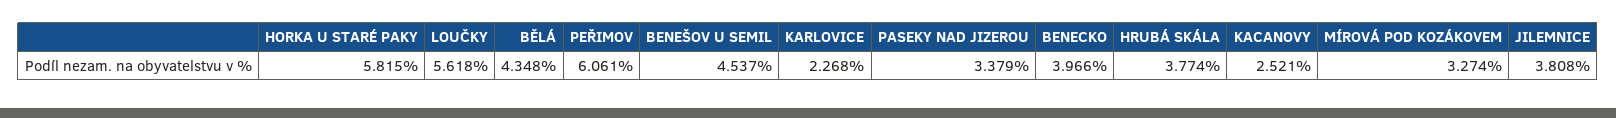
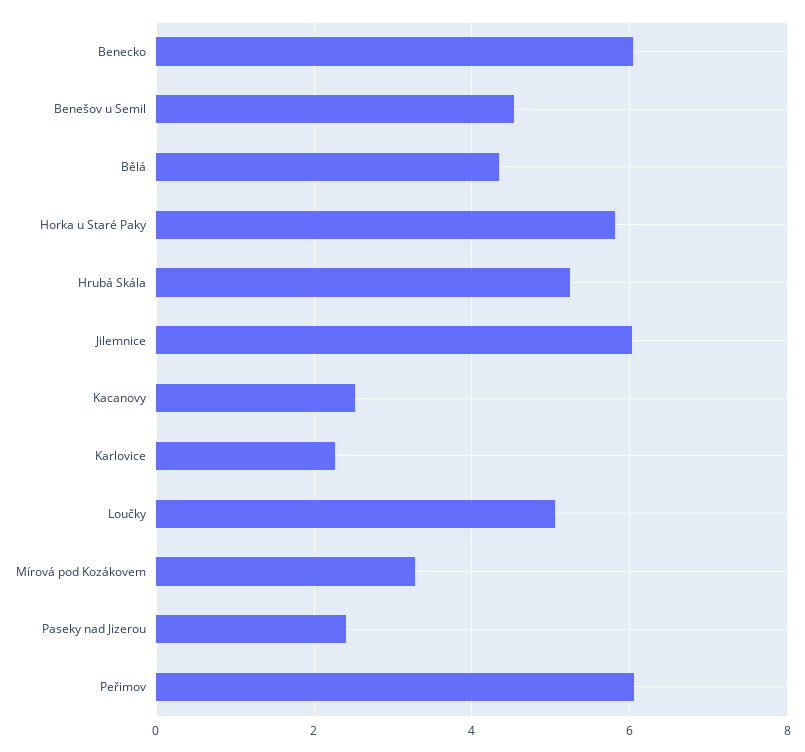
LOUČKY: 5.618 -> 5
PASEKY NAD JIZEROU: 3.379 -> 2.4
BENECKO: 3.966 -> 6
HRUBÁ SKÁLA: 3.774 -> 5.2
JILEMNICE: 3.808 -> 6

